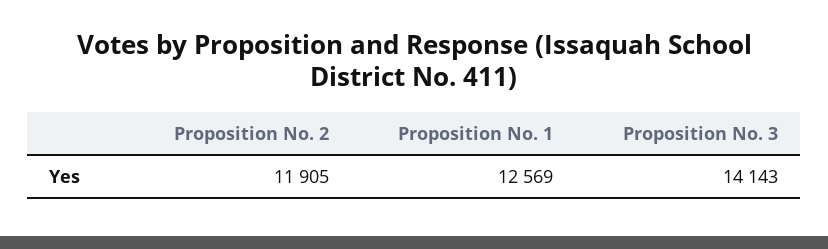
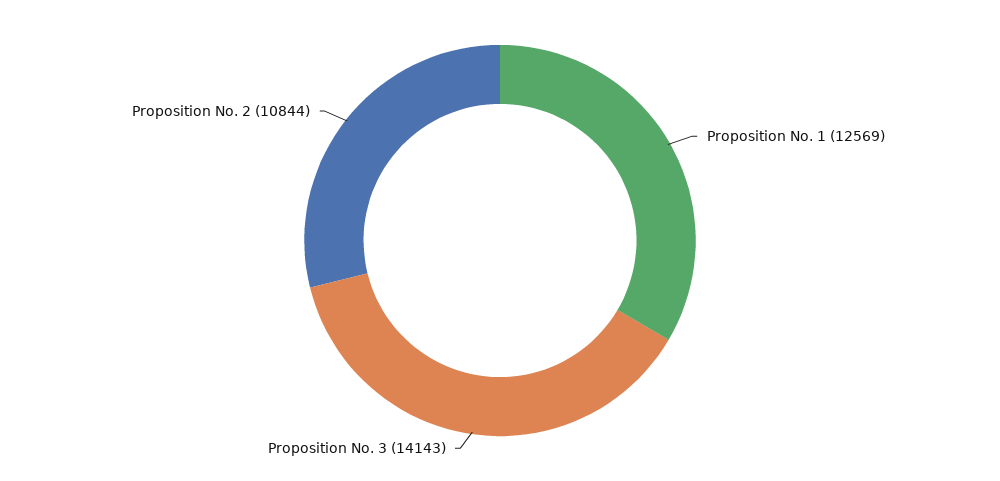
Proposition No. 2: 11905 -> 10844

